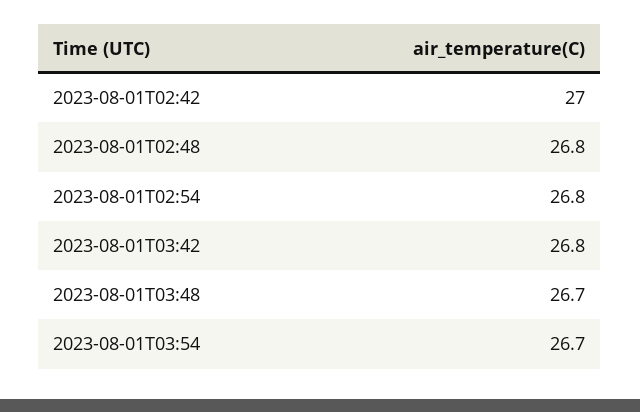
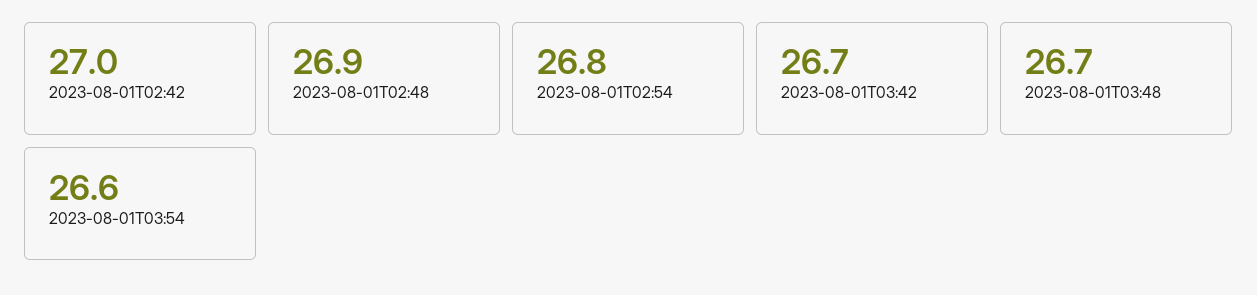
2023-08-01T02:48: 26.8 -> 26.9
2023-08-01T03:42: 26.8 -> 26.7
2023-08-01T03:54: 26.7 -> 26.6

